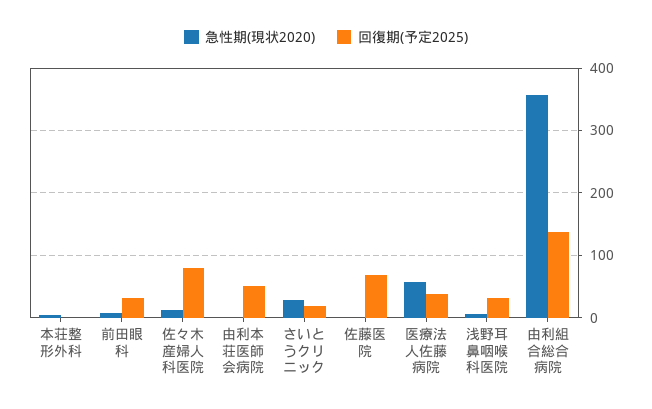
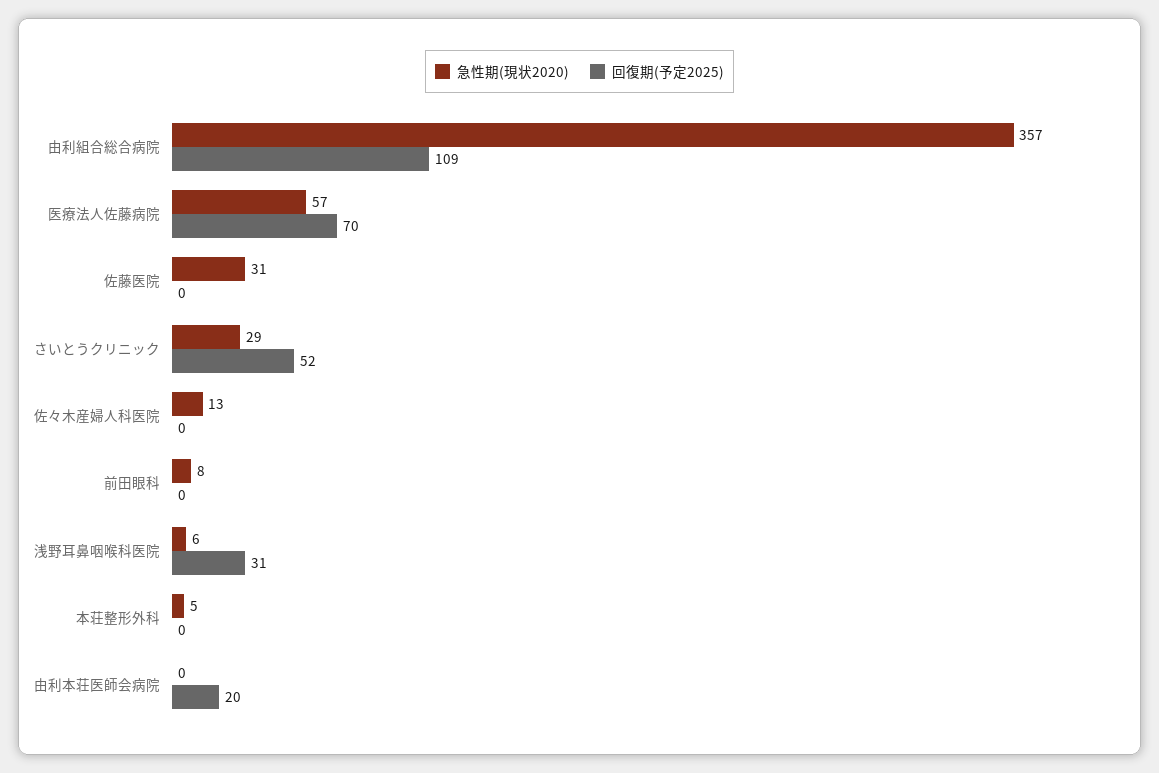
回復期(予定2025), 前田眼科: 30 -> 0
回復期(予定2025), 佐々木産婦人科医院: 80 -> 0
回復期(予定2025), 由利本荘医師会病院: 50 -> 20
回復期(予定2025), さいとうクリニック: 20 -> 52
急性期(現状2020), 佐藤医院: 0 -> 31
回復期(予定2025), 佐藤医院: 70 -> 0
回復期(予定2025), 医療法人佐藤病院: 40 -> 70
回復期(予定2025), 由利組合総合病院: 140 -> 109

